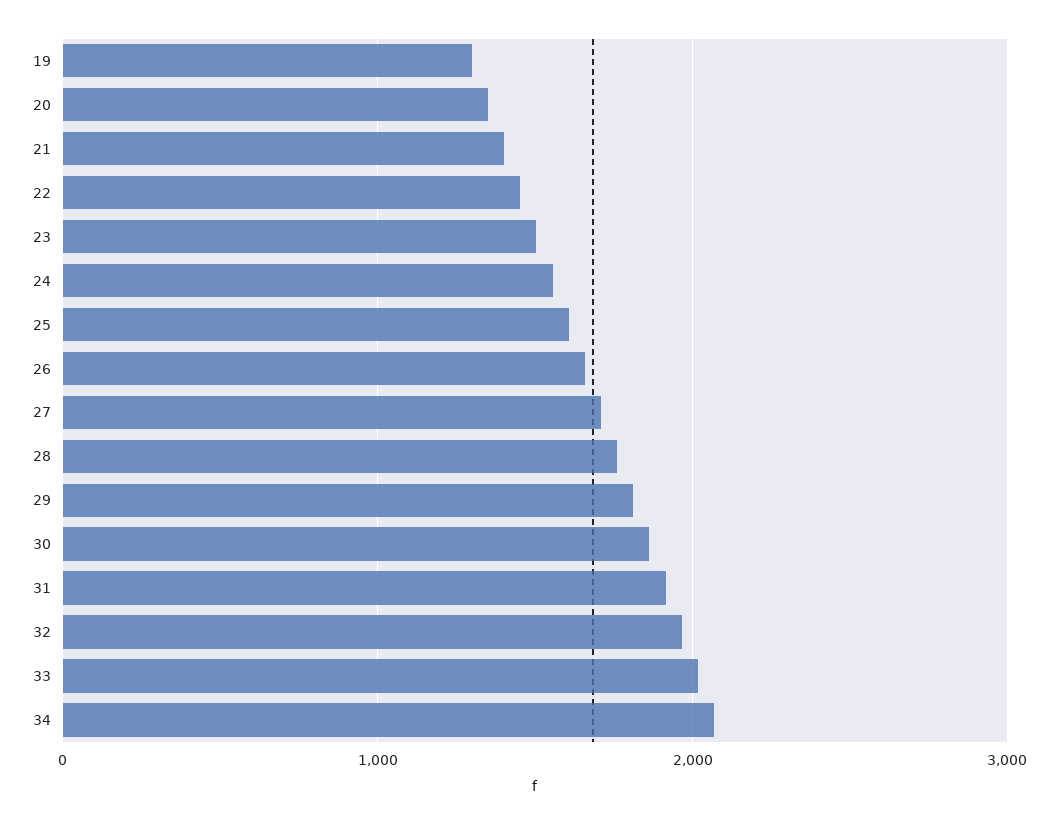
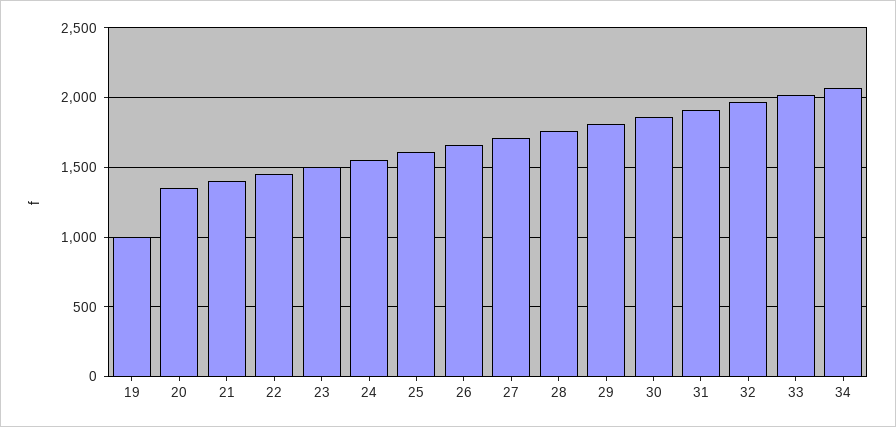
19: 1300 -> 1000

